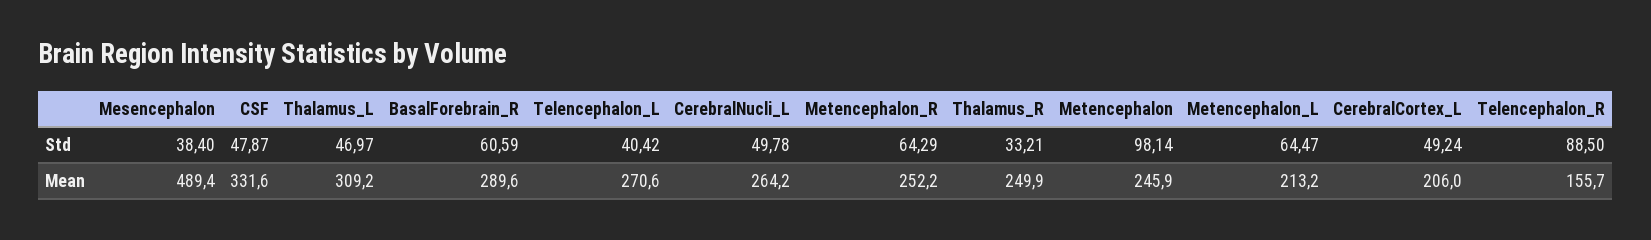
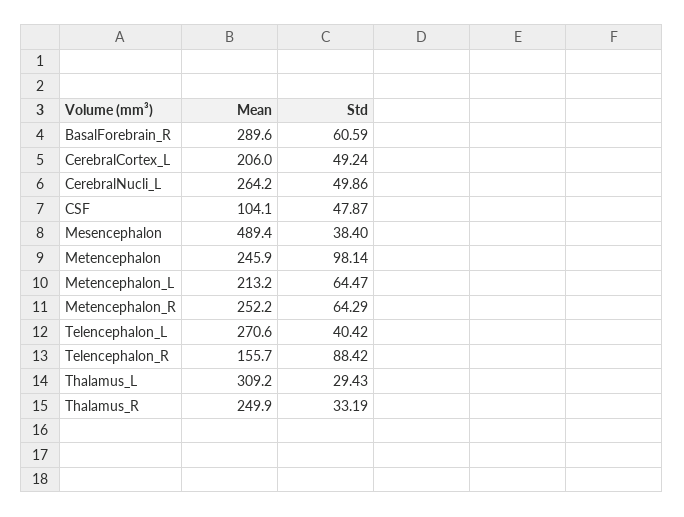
Thalamus_L, Std: 46.97 -> 29.43
CerebralNucli_L, Std: 49.78 -> 49.86
Thalamus_R, Std: 33.21 -> 33.19
Telencephalon_R, Std: 88.5 -> 88.42
CSF, Mean: 331.6 -> 104.1

